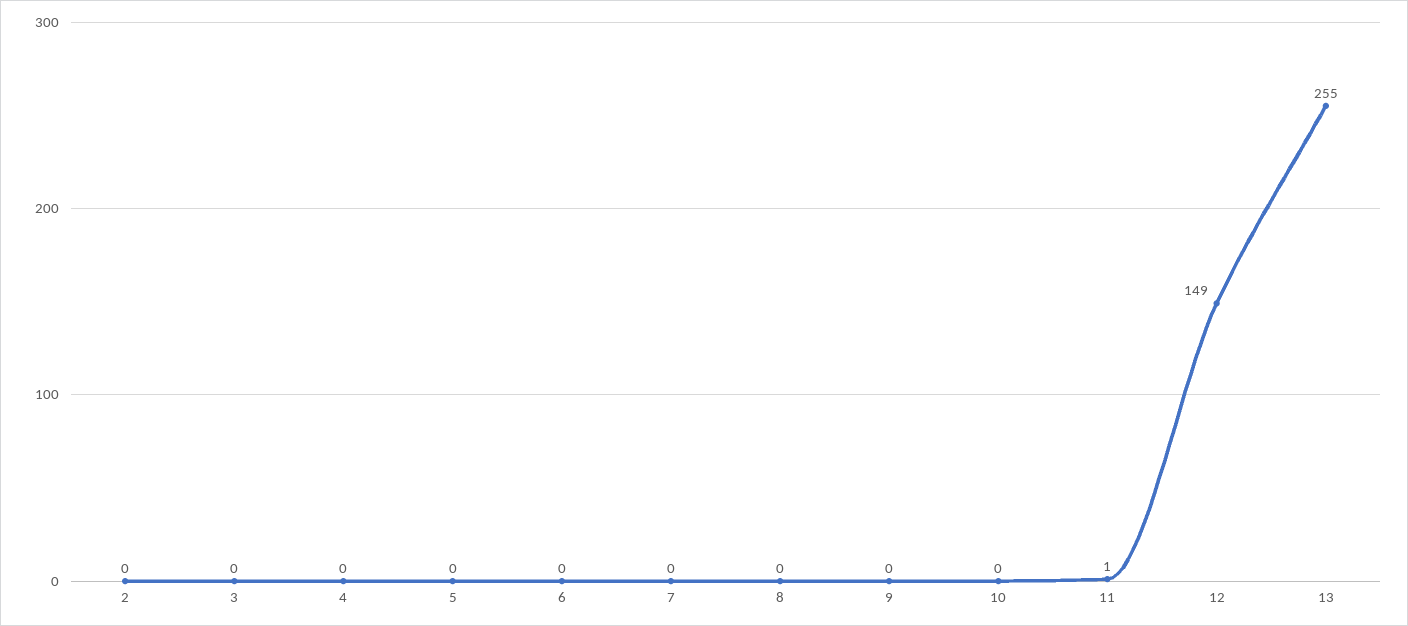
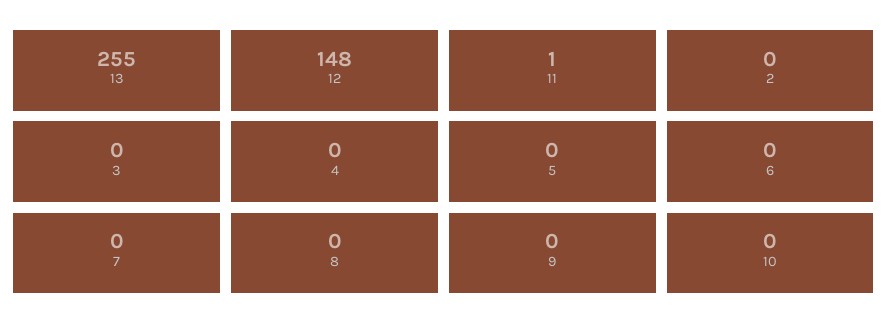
12: 149 -> 148

